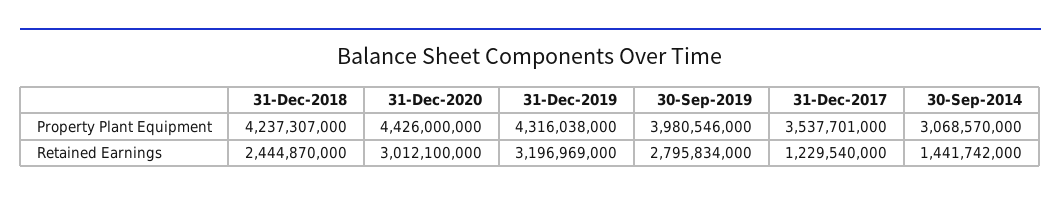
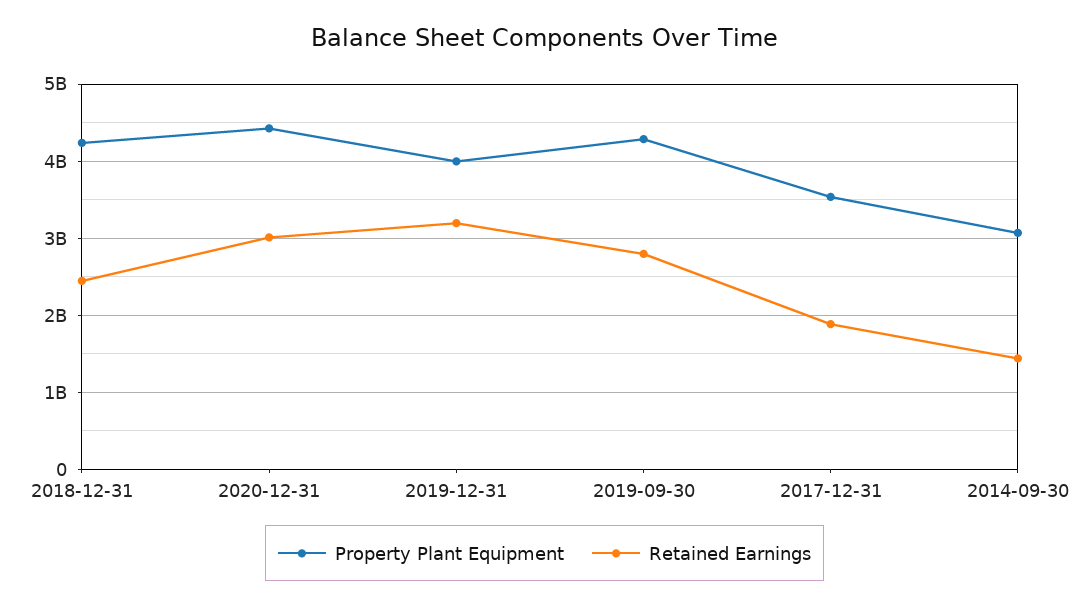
Property Plant Equipment, 31-Dec-2019: 4316038000 -> 4000000000
Property Plant Equipment, 30-Sep-2019: 3980546000 -> 4300000000
Retained Earnings, 31-Dec-2017: 1229540000 -> 1900000000

